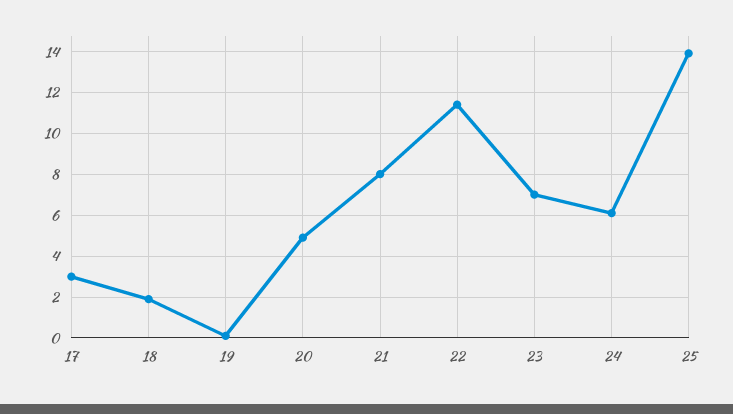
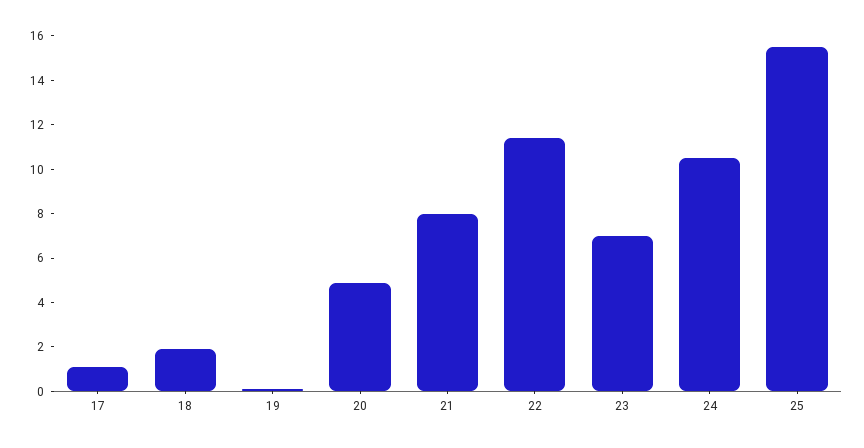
17: 3 -> 1
24: 6 -> 10.5
25: 14 -> 15.5

